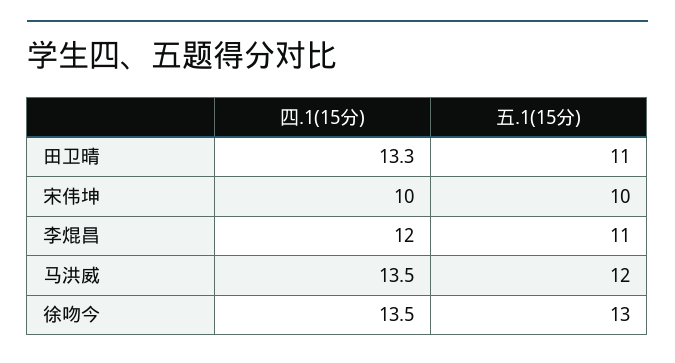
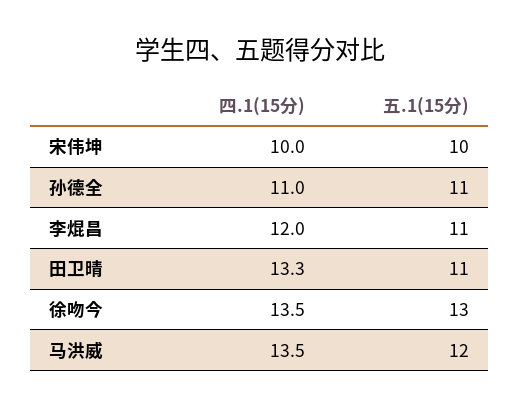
四.1(15分), 孙德全: none -> 11
五.1(15分), 孙德全: none -> 11

